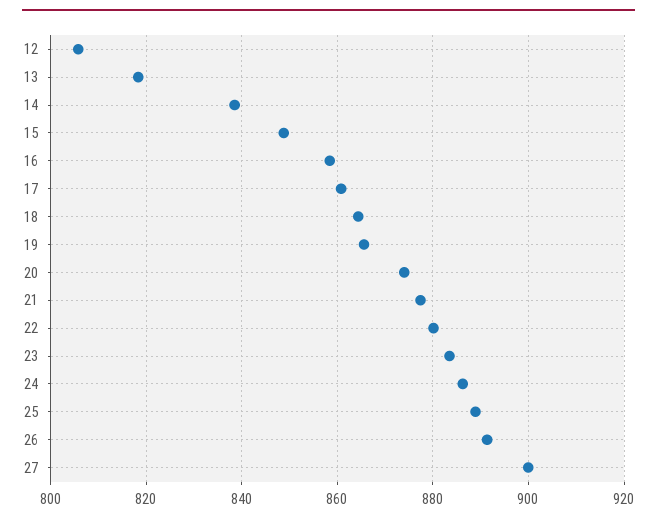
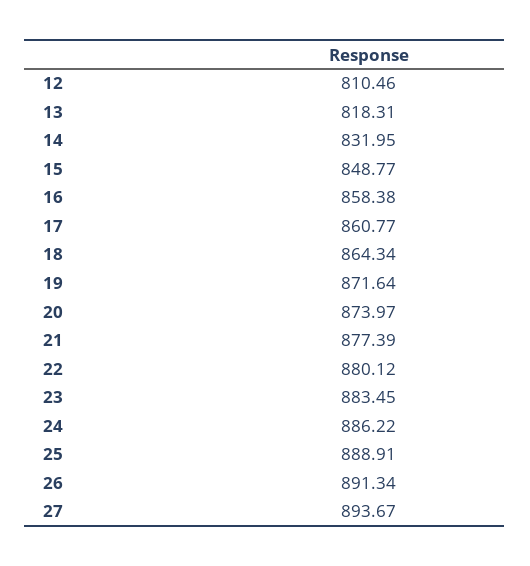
12: 806 -> 810.46
14: 838 -> 831.95
19: 866 -> 871.64
27: 900 -> 893.67

